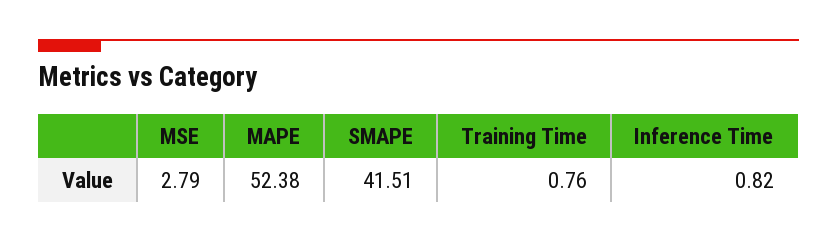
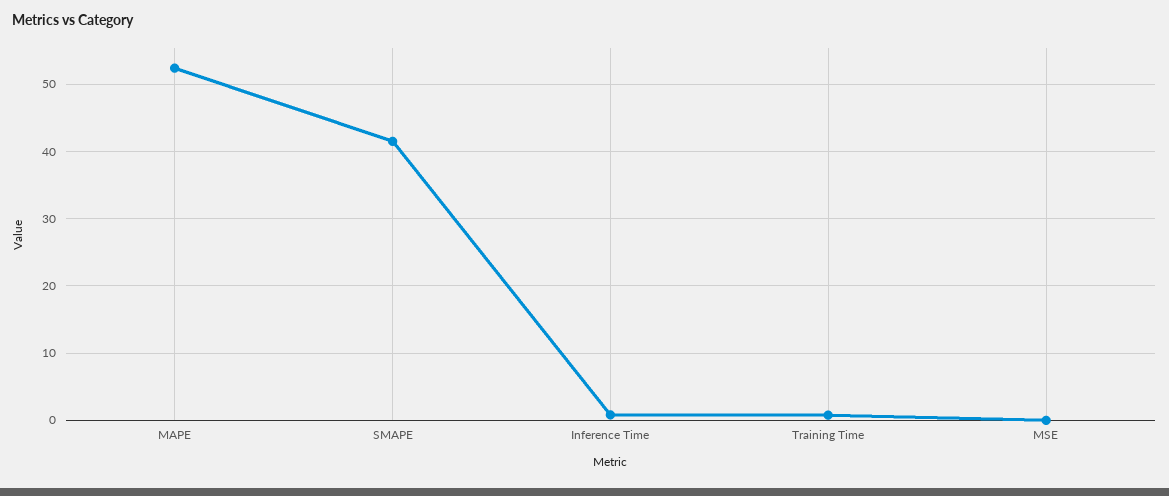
MSE: 2.79 -> 0

